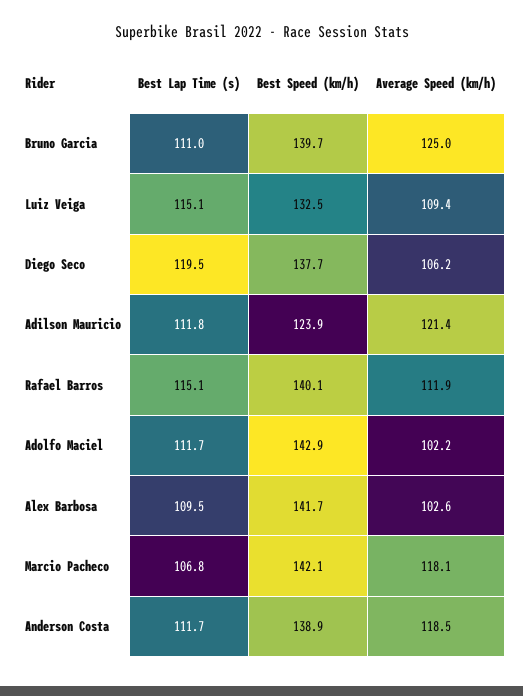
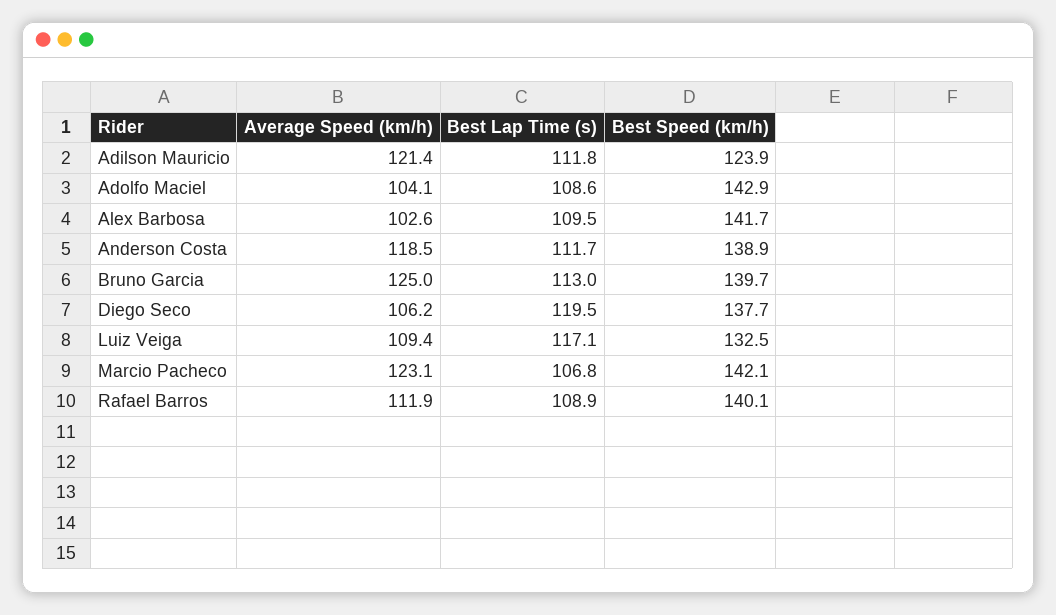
Best Lap Time (s), Bruno Garcia: 111 -> 113
Best Lap Time (s), Luiz Veiga: 115.1 -> 117.1
Best Lap Time (s), Rafael Barros: 115.1 -> 108.9
Best Lap Time (s), Adolfo Maciel: 111.7 -> 108.6
Average Speed (km/h), Adolfo Maciel: 102.2 -> 104.1
Average Speed (km/h), Marcio Pacheco: 118.1 -> 123.1

